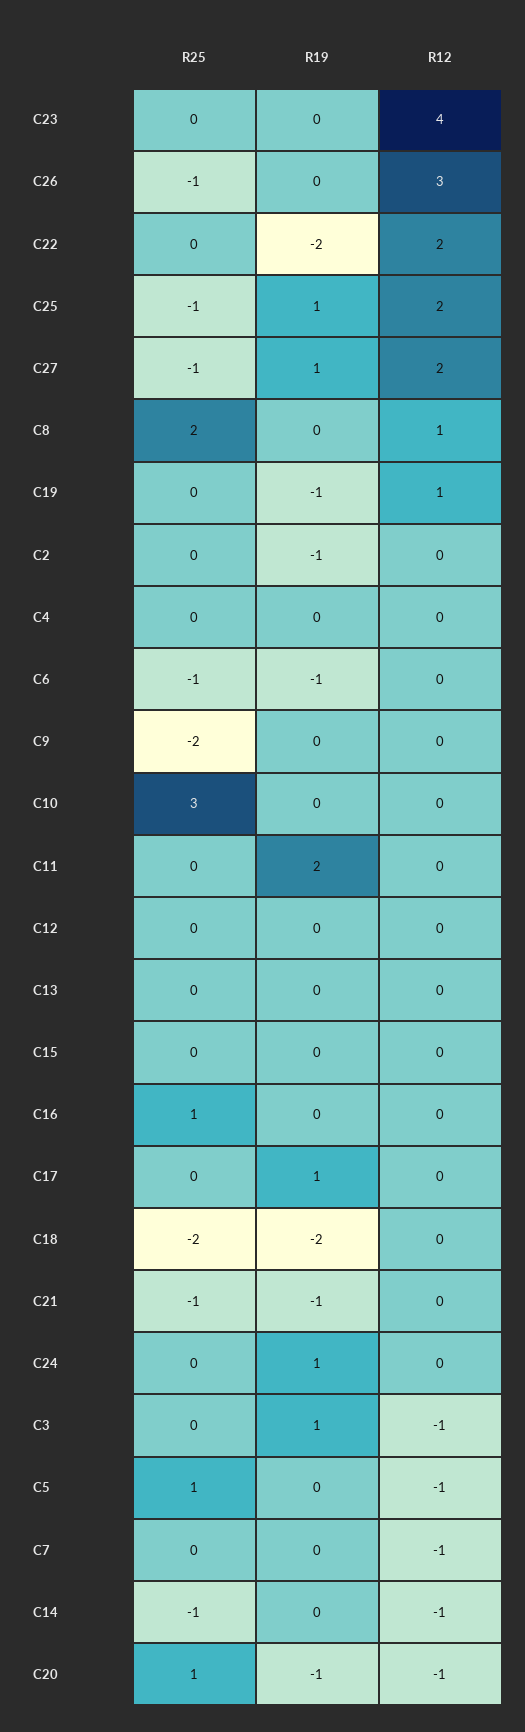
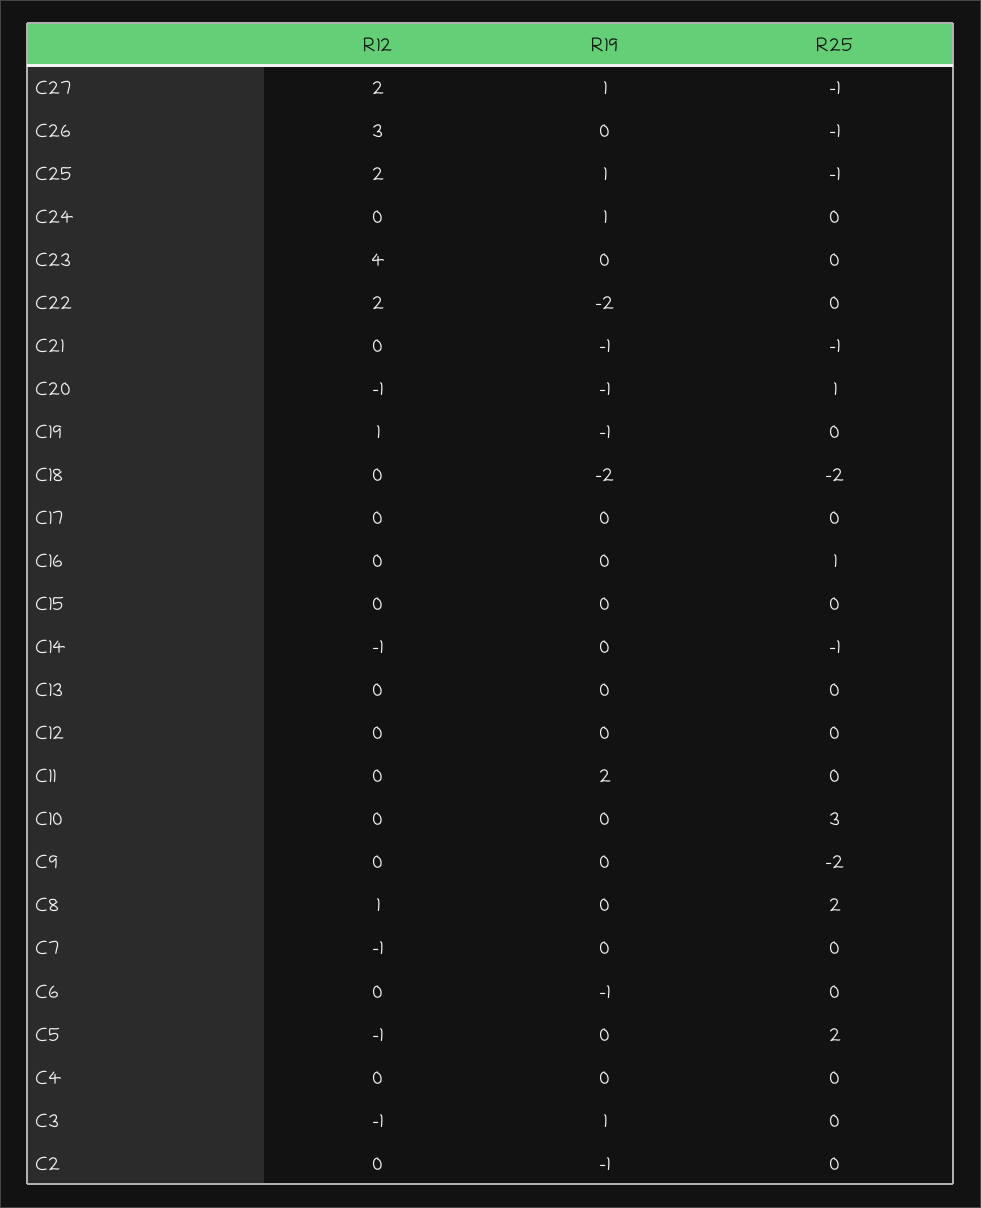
R25, C6: -1 -> 0
R19, C17: 1 -> 0
R25, C5: 1 -> 2

